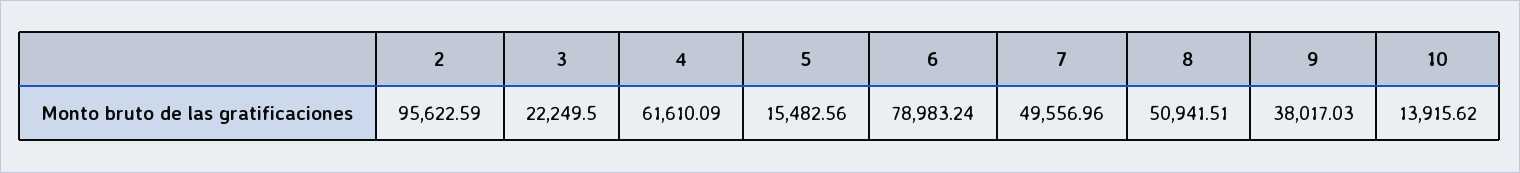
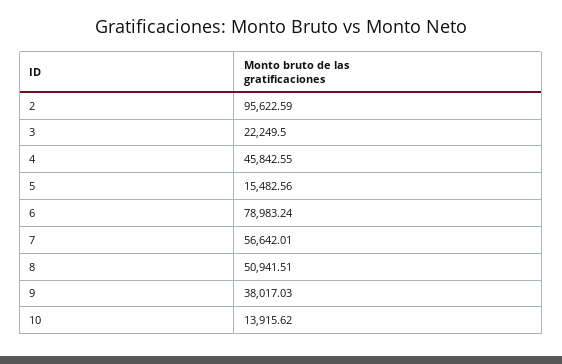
4: 61610.09 -> 45842.55
7: 49556.96 -> 56642.01

